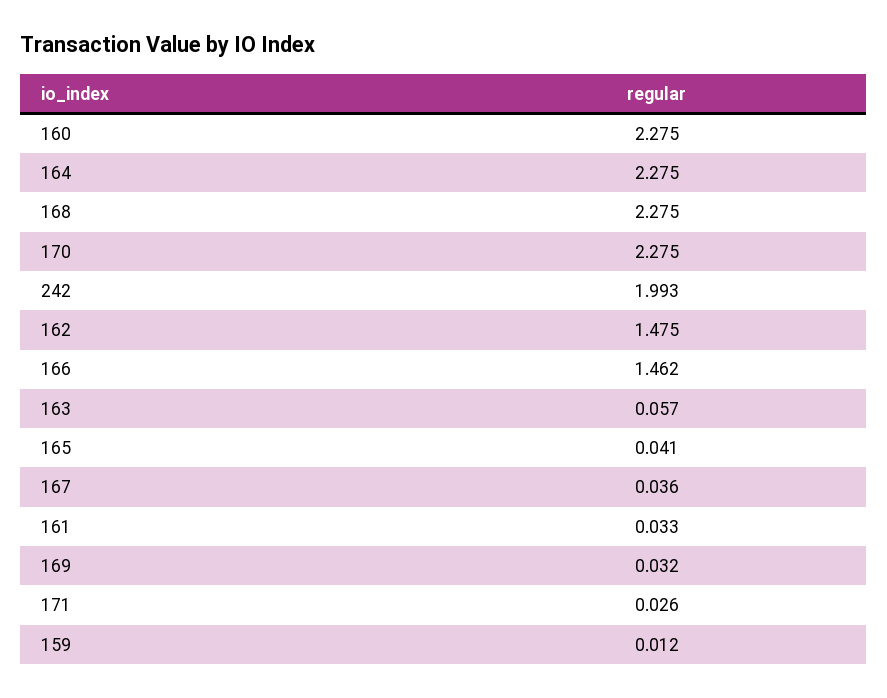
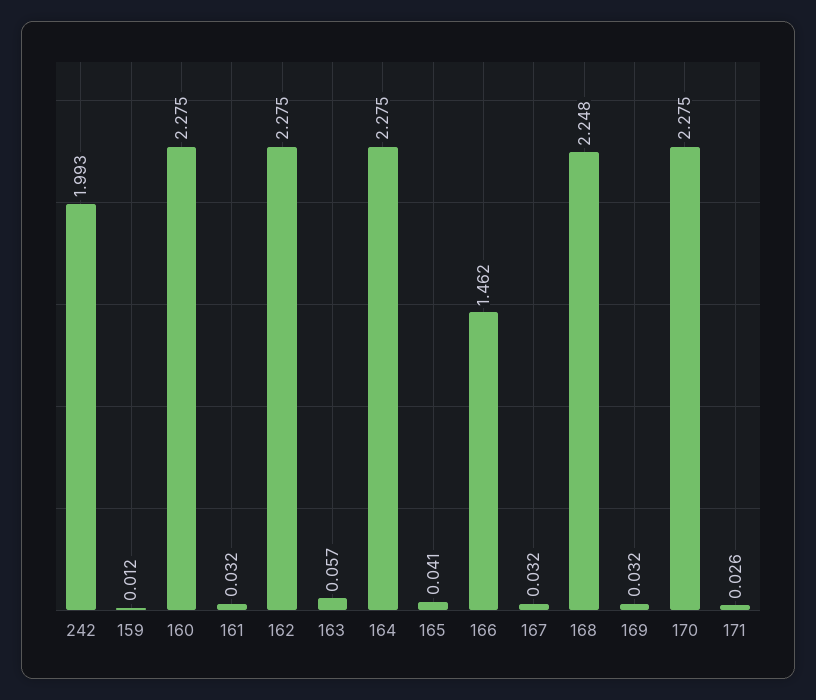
168: 2.275 -> 2.248
162: 1.475 -> 2.275
167: 0.036 -> 0.032
161: 0.033 -> 0.032

